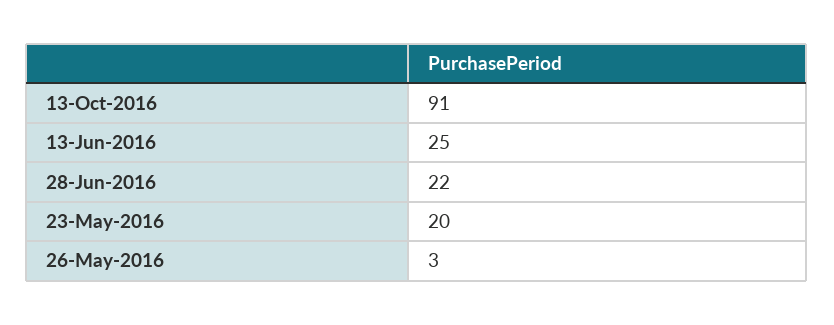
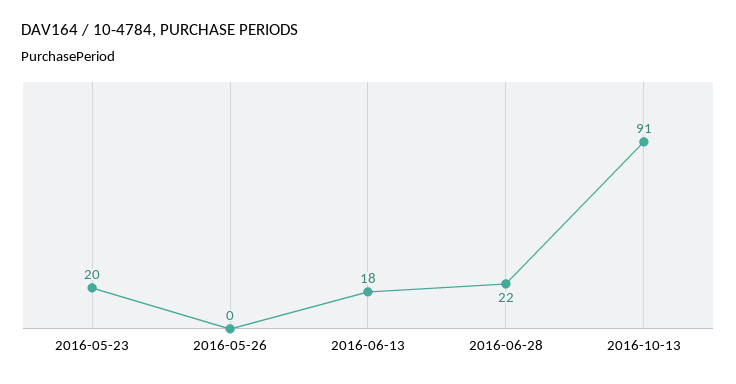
13-Jun-2016: 25 -> 18
26-May-2016: 3 -> 0

